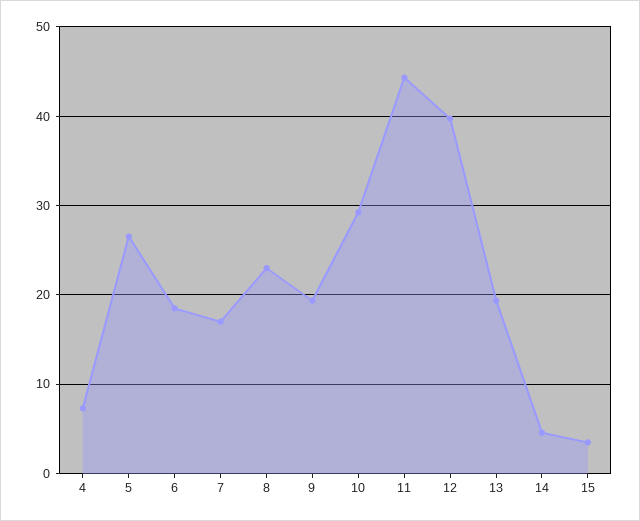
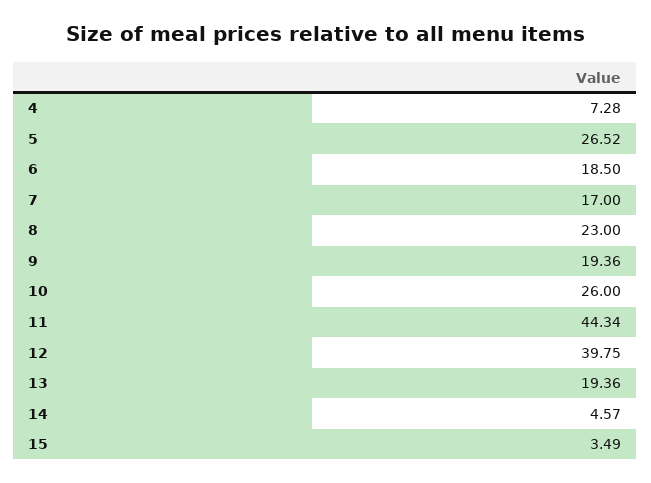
10: 29 -> 26

